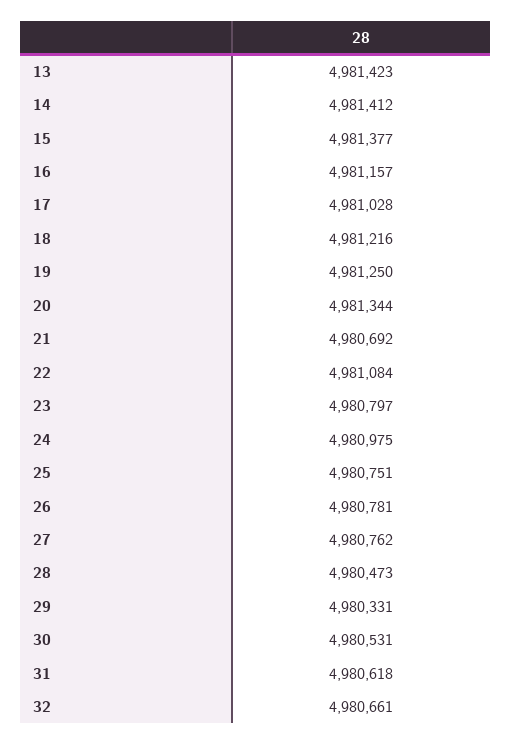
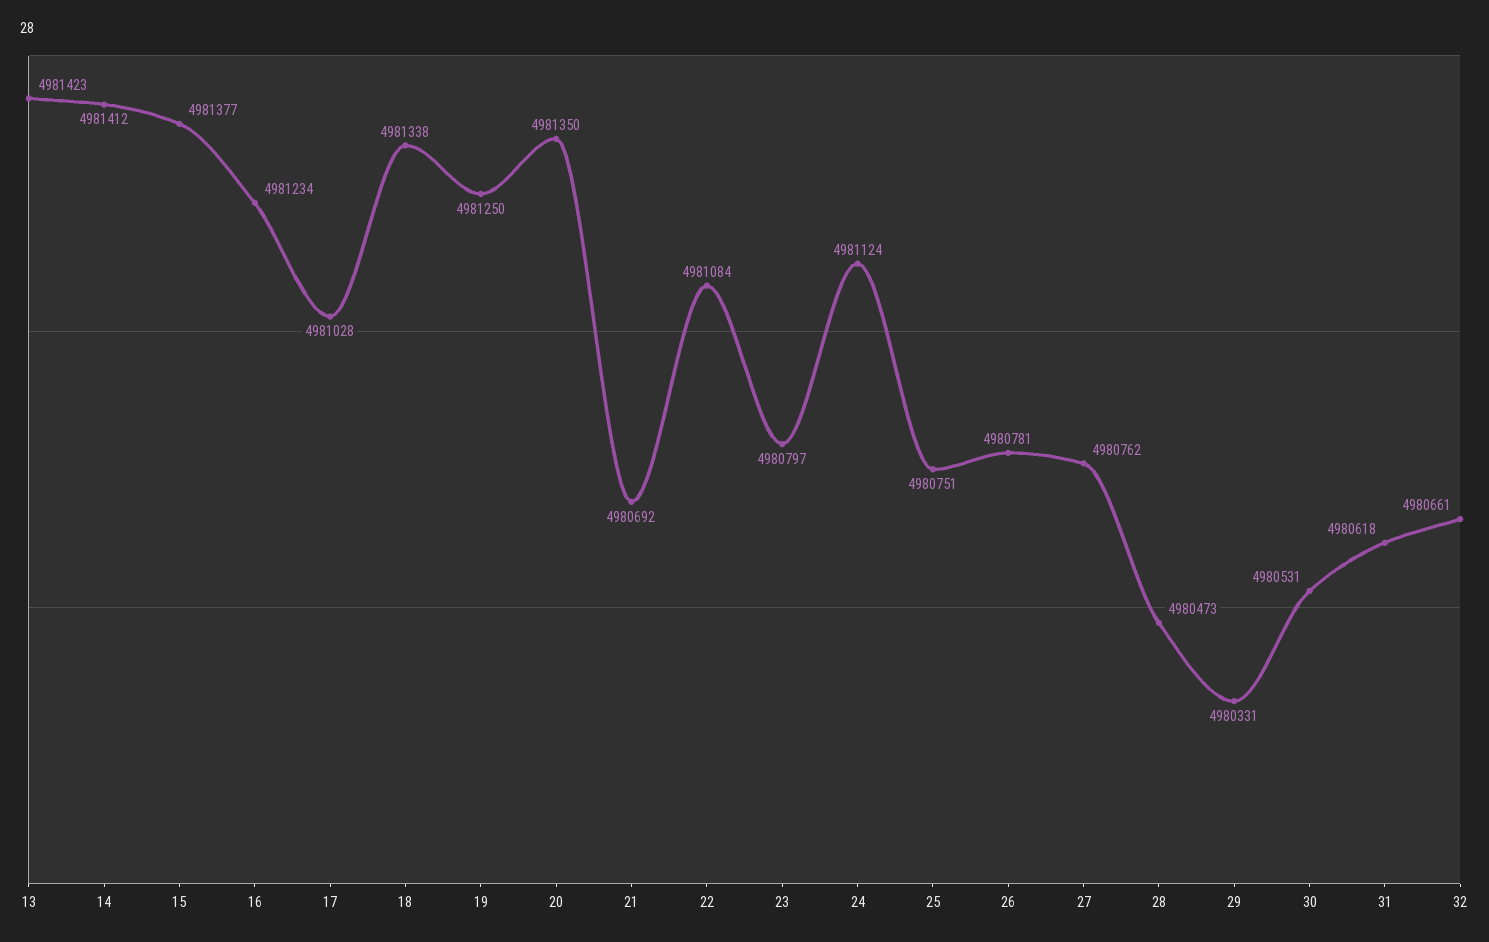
16: 4981157 -> 4981234
18: 4981216 -> 4981338
20: 4981344 -> 4981350
24: 4980975 -> 4981124

